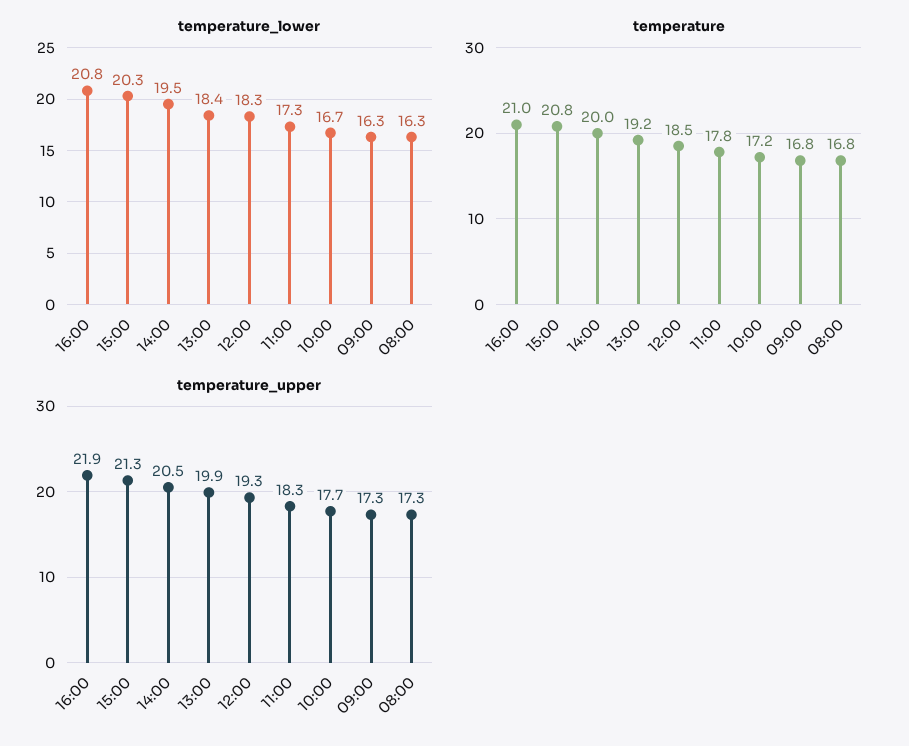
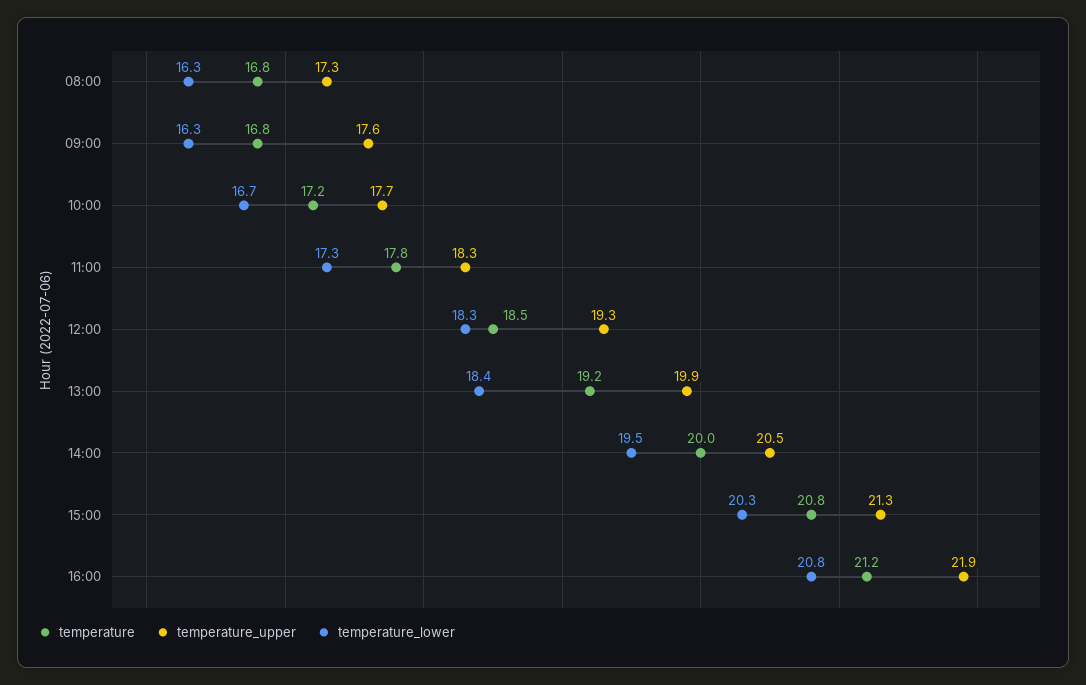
temperature, 16:00: 21 -> 21.2
temperature_upper, 09:00: 17.3 -> 17.6

